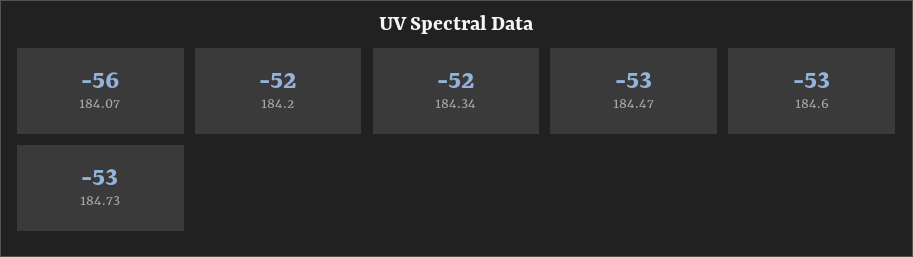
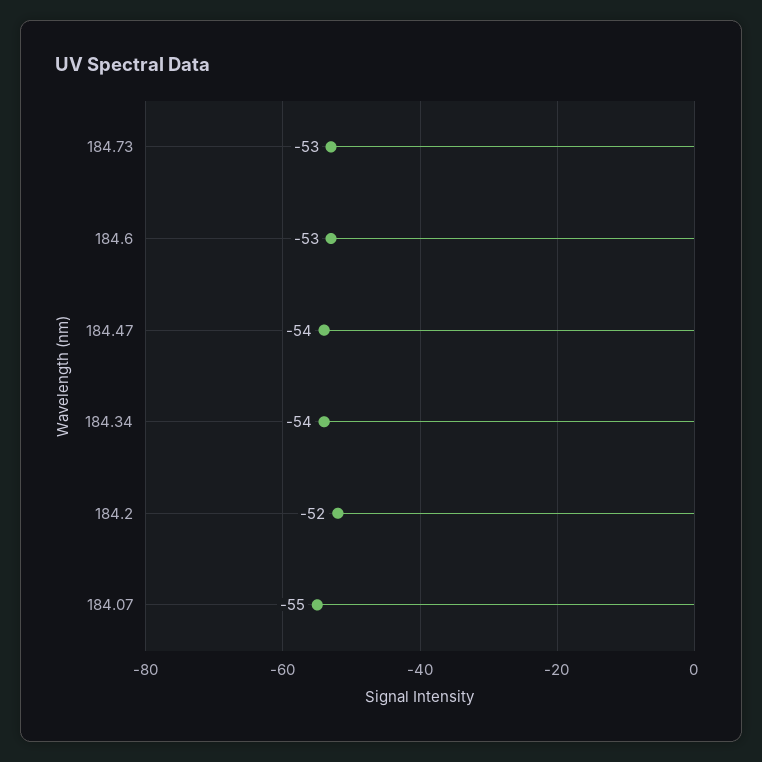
184.07: -56 -> -55
184.34: -52 -> -54
184.47: -53 -> -54

